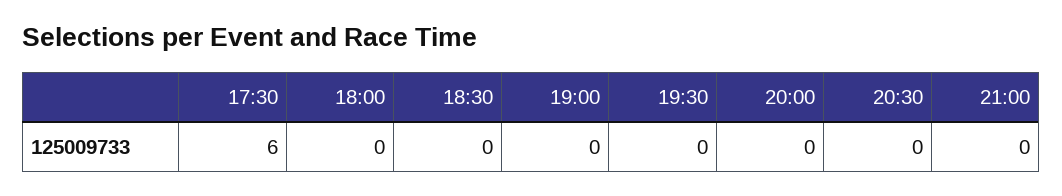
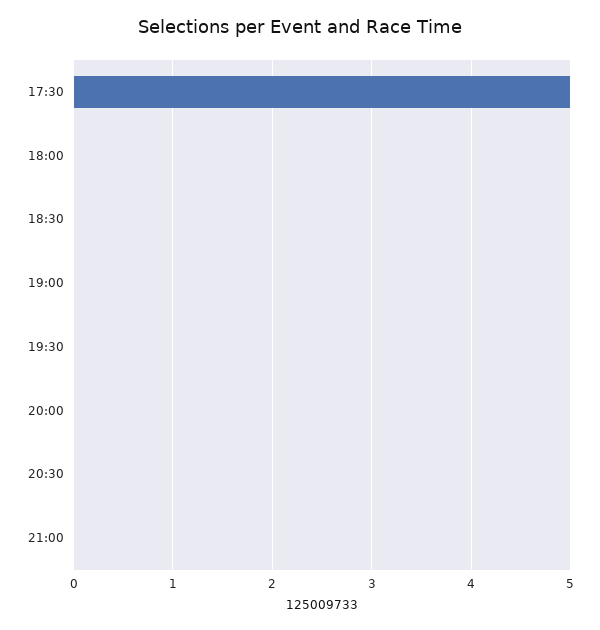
17:30: 6 -> 5

